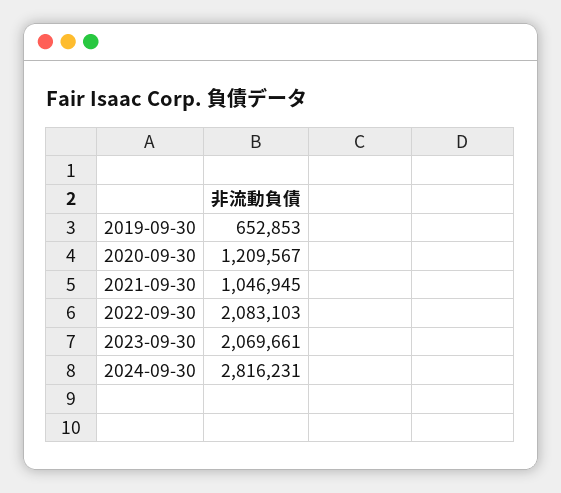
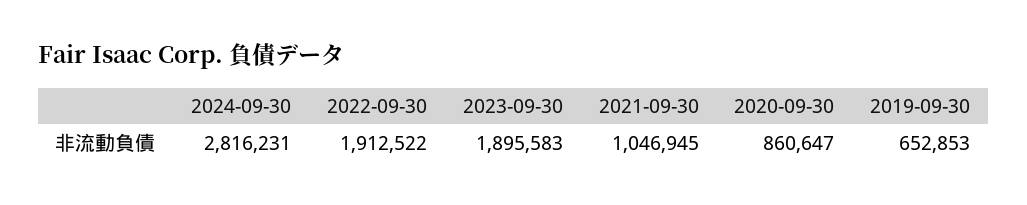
2020-09-30: 1209567 -> 860647
2022-09-30: 2083103 -> 1912522
2023-09-30: 2069661 -> 1895583

